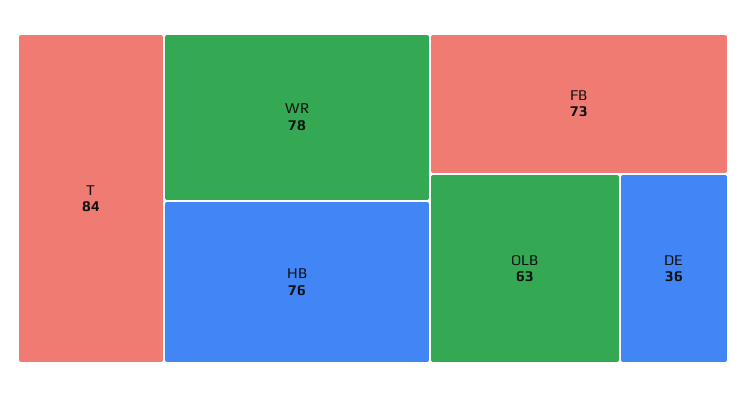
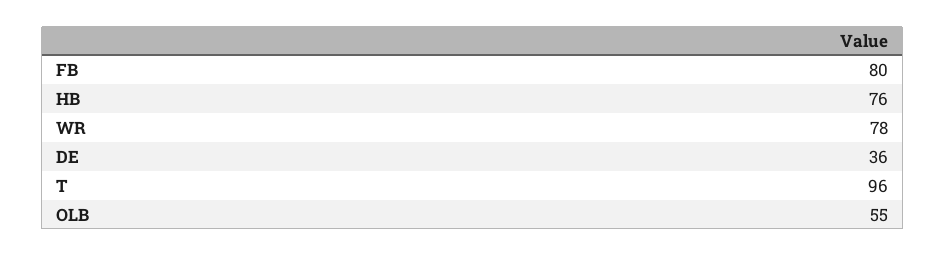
T: 84 -> 96
FB: 73 -> 80
OLB: 63 -> 55

